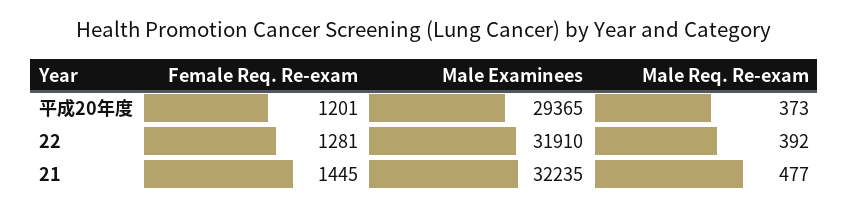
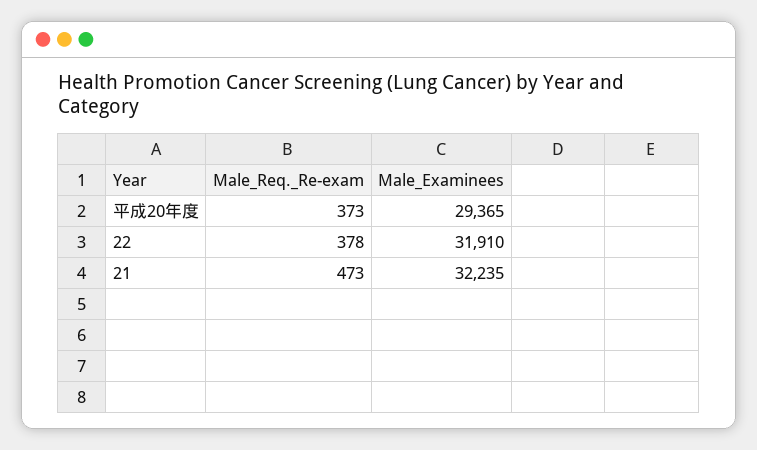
Female Req. Re-exam, 平成20年度: 1201 -> none
Female Req. Re-exam, 22: 1281 -> none
Male Req. Re-exam, 22: 392 -> 378
Female Req. Re-exam, 21: 1445 -> none
Male Req. Re-exam, 21: 477 -> 473

